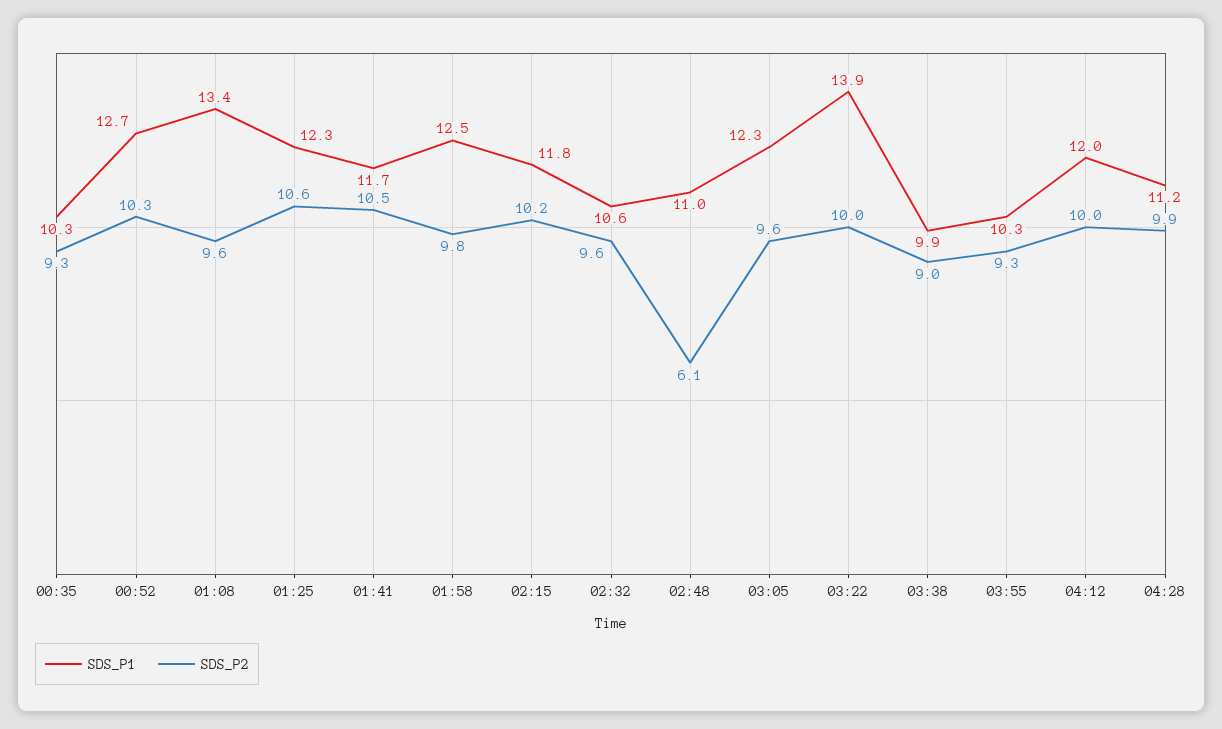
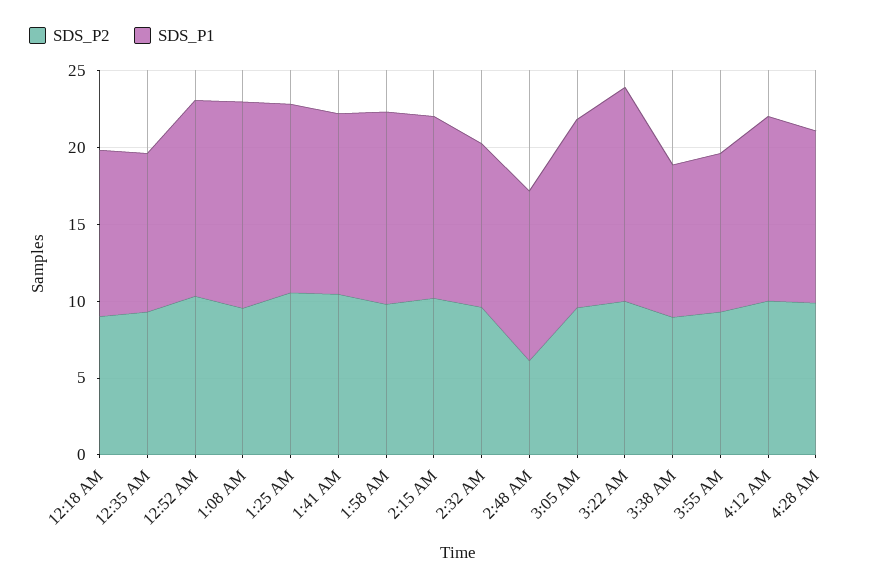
SDS_P2, 12:18 AM: none -> 9
SDS_P1, 12:18 AM: none -> 11

